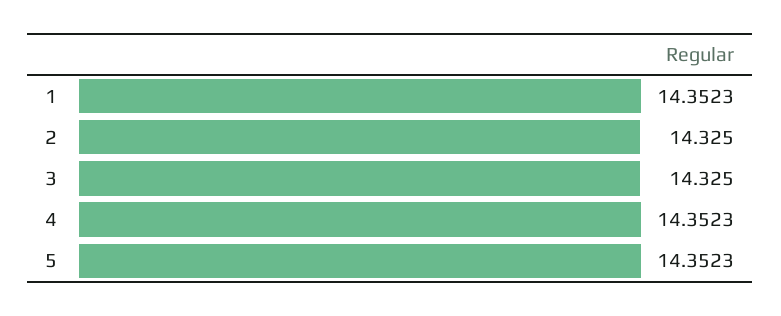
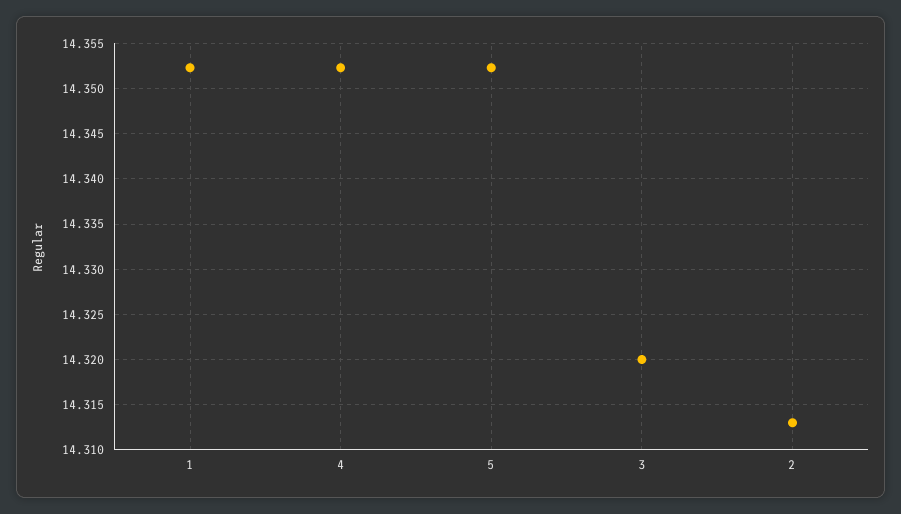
2: 14.325 -> 14.313
3: 14.325 -> 14.32

